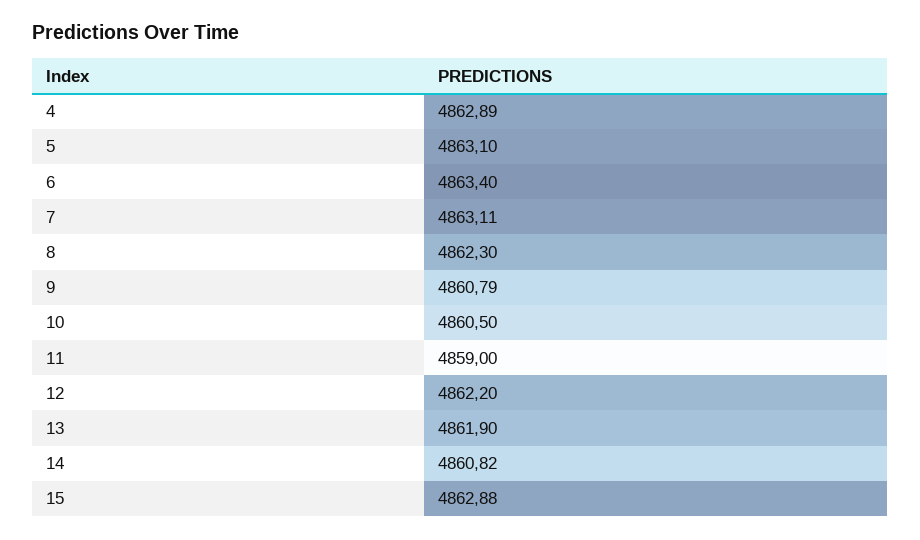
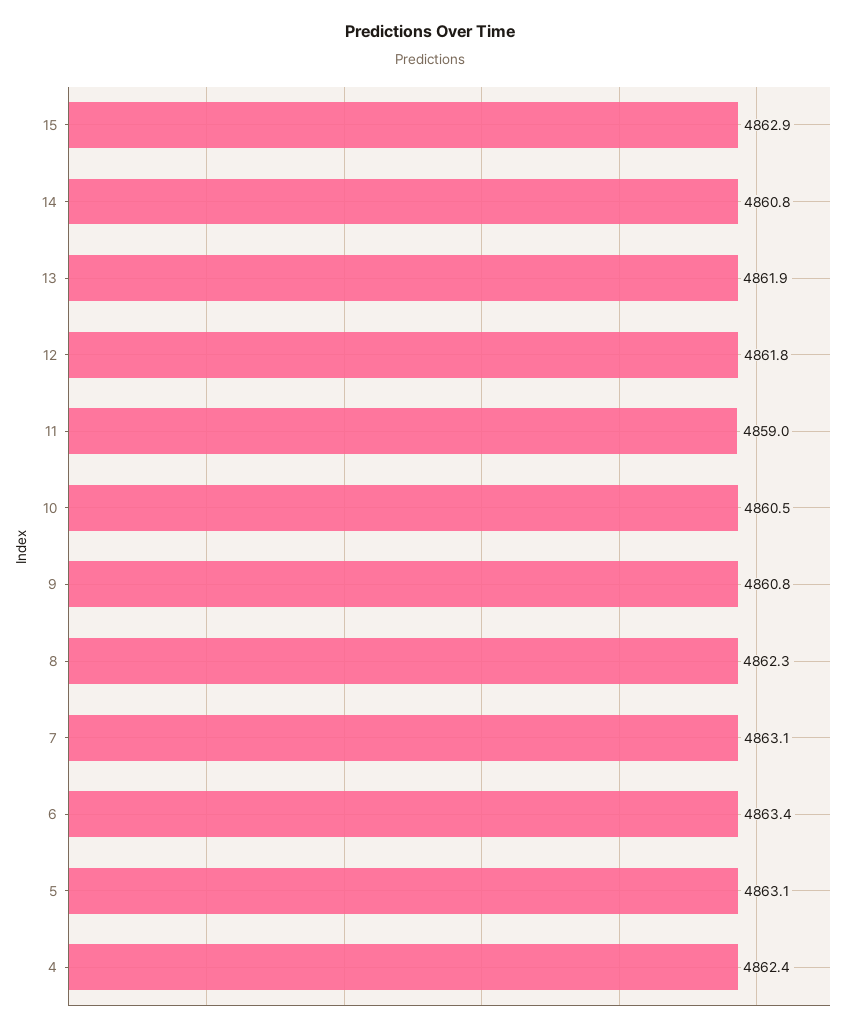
4: 4862.89 -> 4862.4
12: 4862.2 -> 4861.8

